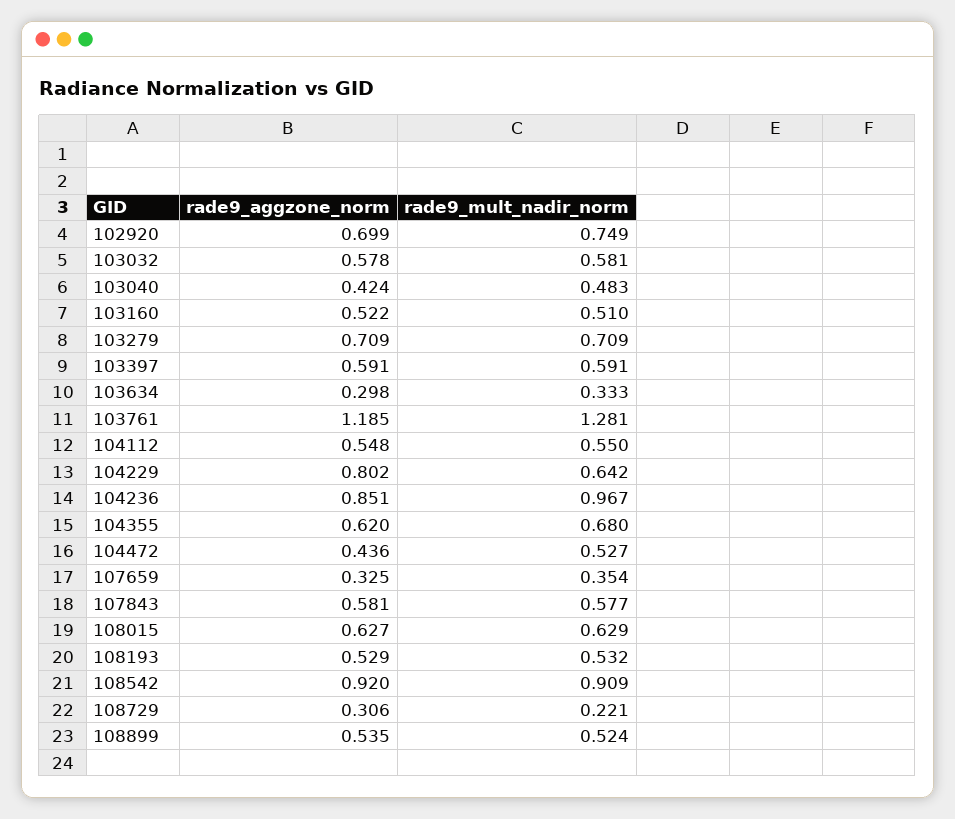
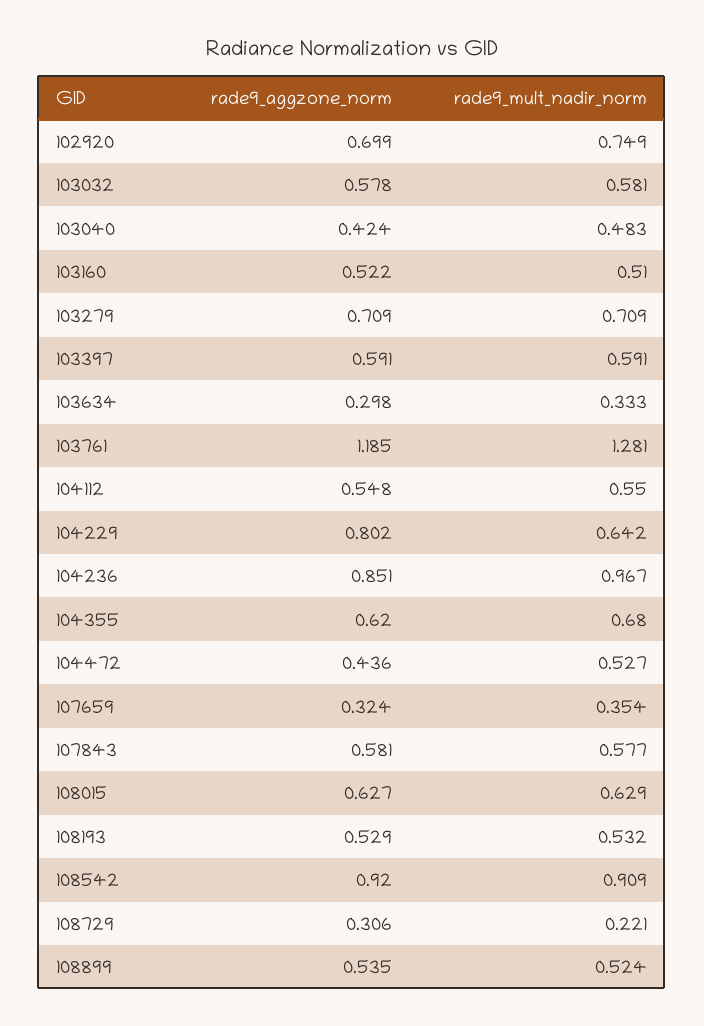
rade9_aggzone_norm, 107659: 0.325 -> 0.324

